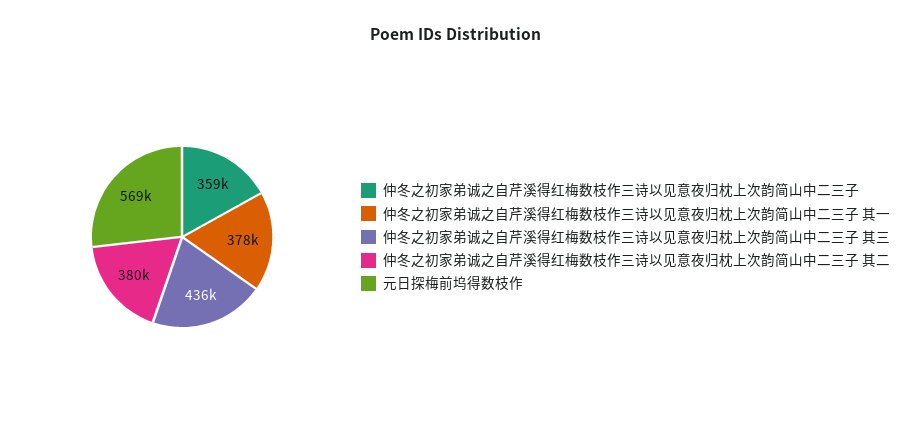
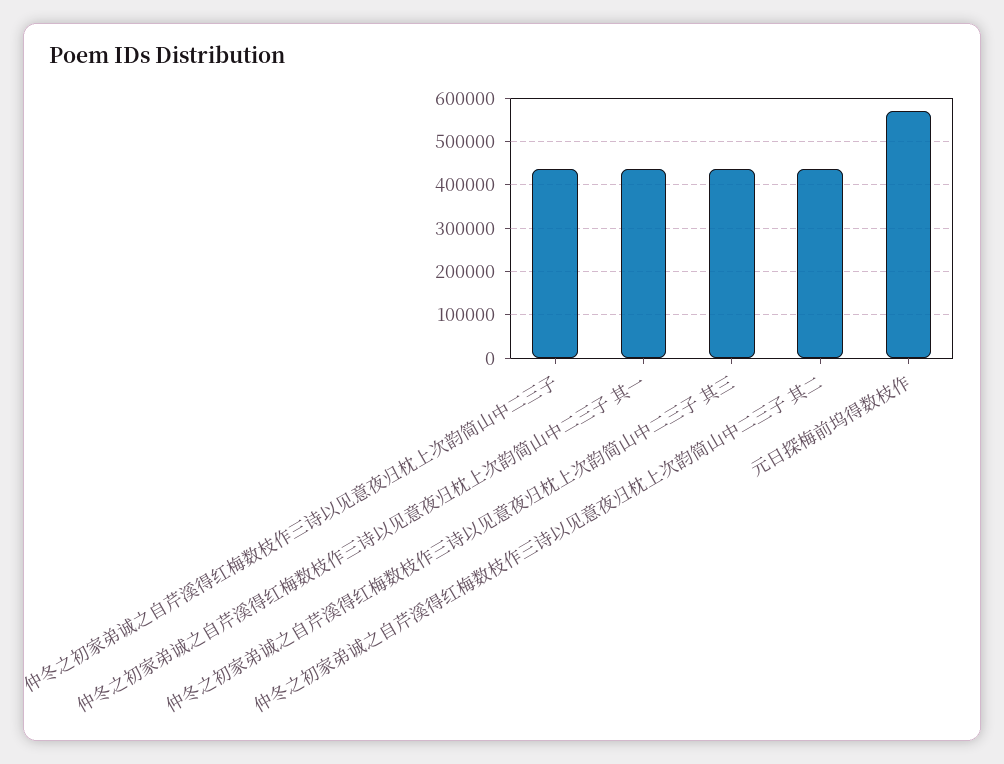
仲冬之初家弟诚之自芹溪得红梅数枝作三诗以见意夜归枕上次韵简山中二三子: 359000 -> 440000
仲冬之初家弟诚之自芹溪得红梅数枝作三诗以见意夜归枕上次韵简山中二三子 其一: 378000 -> 440000
仲冬之初家弟诚之自芹溪得红梅数枝作三诗以见意夜归枕上次韵简山中二三子 其二: 380000 -> 440000

